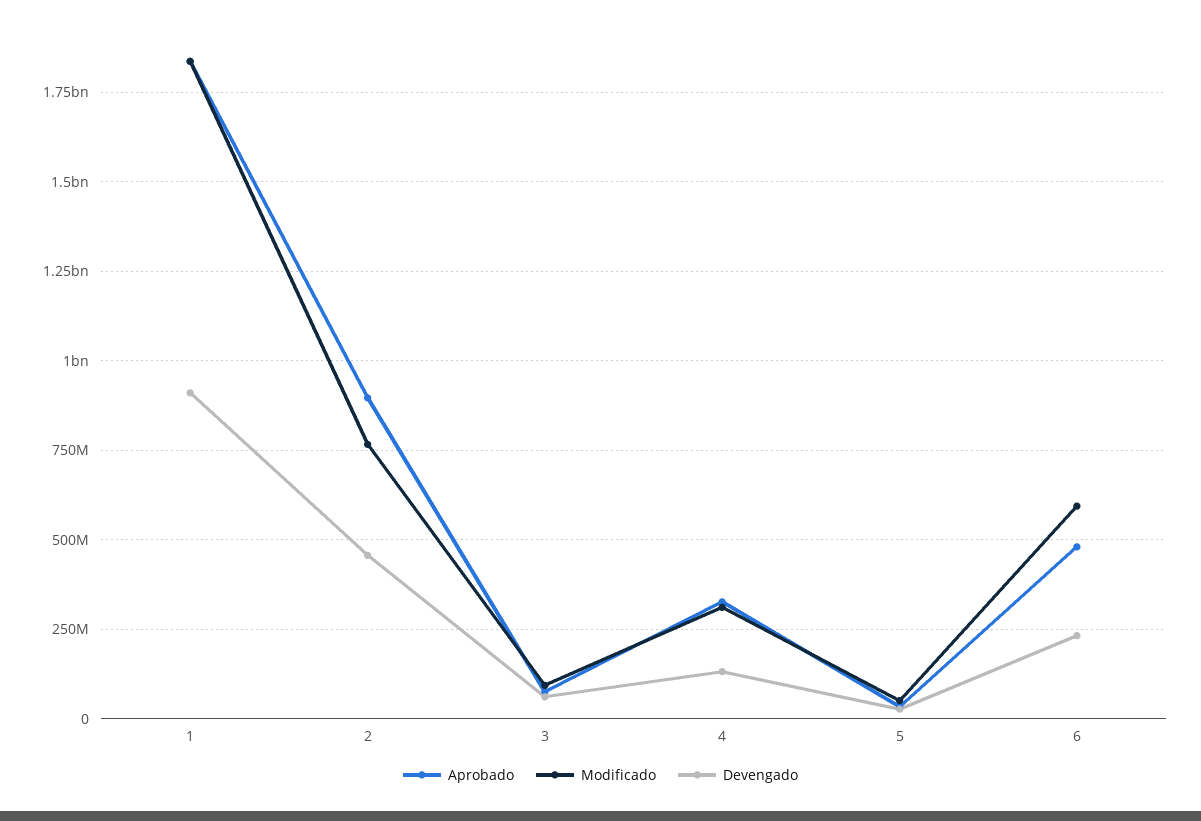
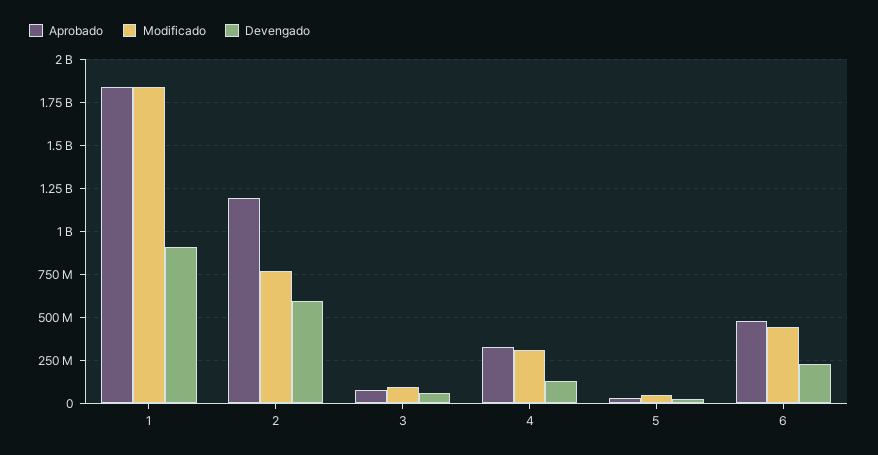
Aprobado, 2: 900000000 -> 1200000000
Devengado, 2: 450000000 -> 600000000
Modificado, 6: 600000000 -> 450000000

